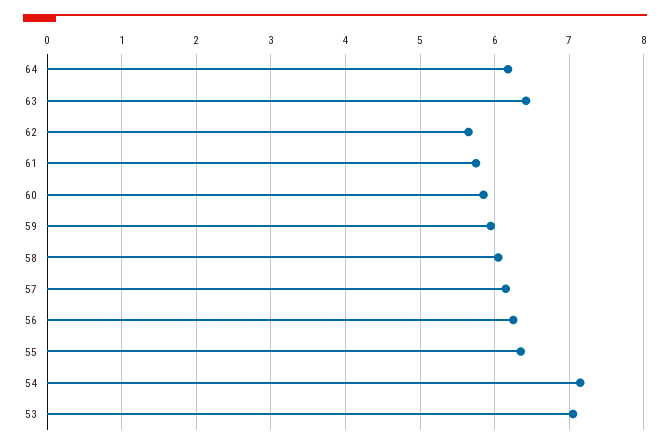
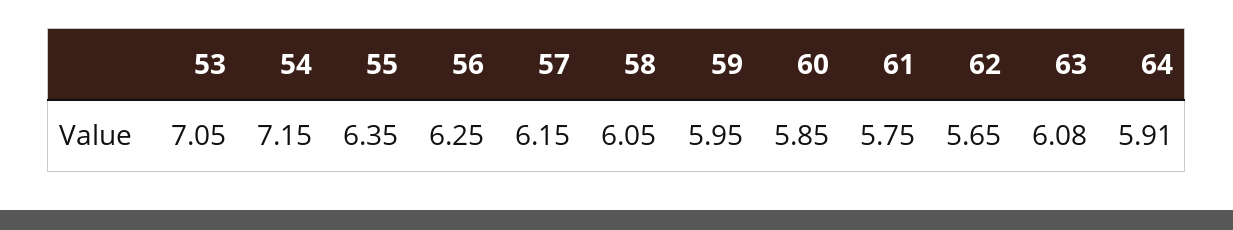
64: 6.2 -> 5.91
63: 6.4 -> 6.08

